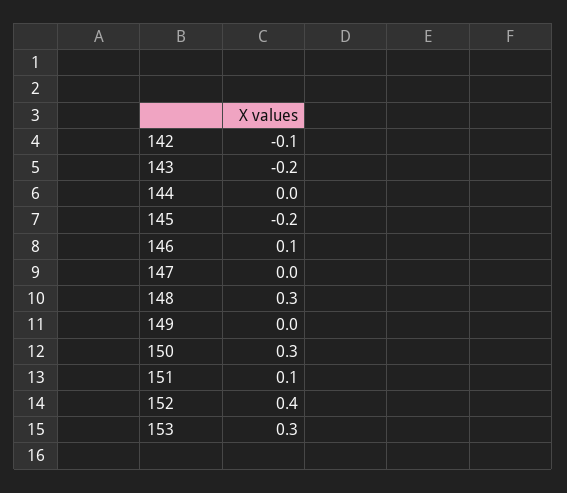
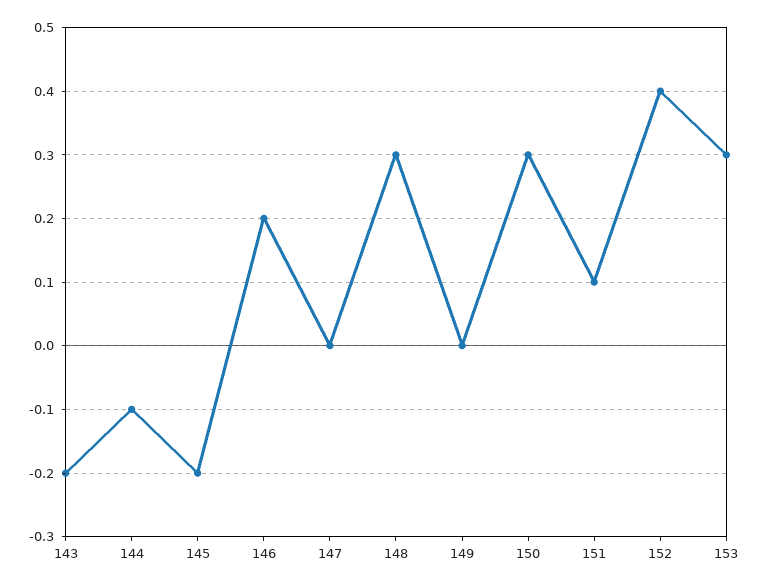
142: -0.1 -> none
144: 0 -> -0.1
146: 0.1 -> 0.2

